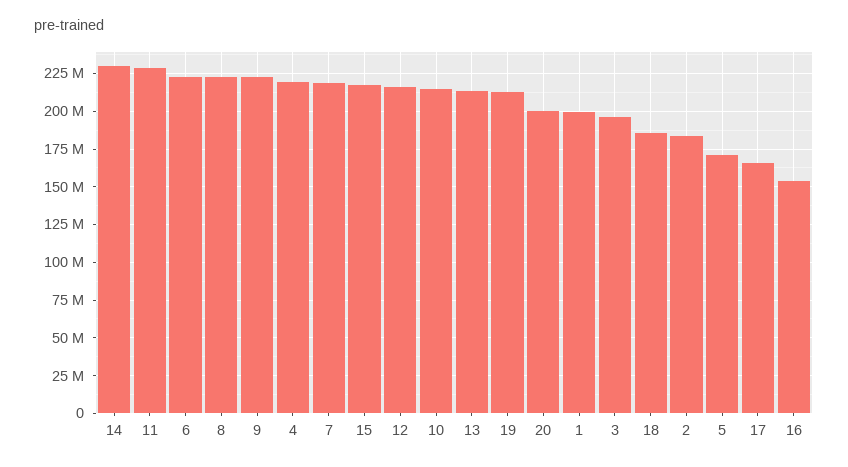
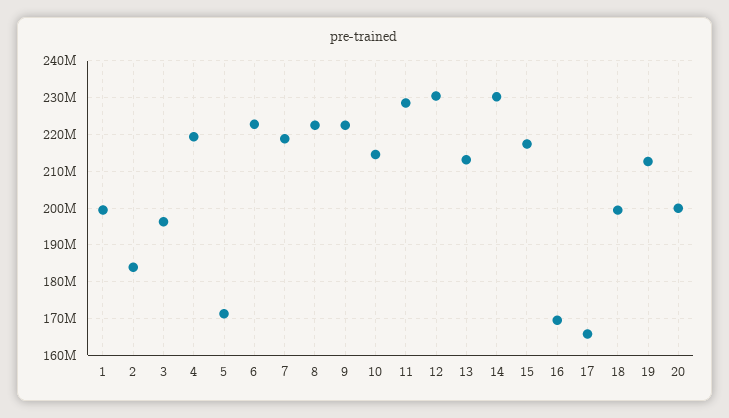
12: 215000000 -> 230000000
18: 185000000 -> 200000000
16: 155000000 -> 170000000

